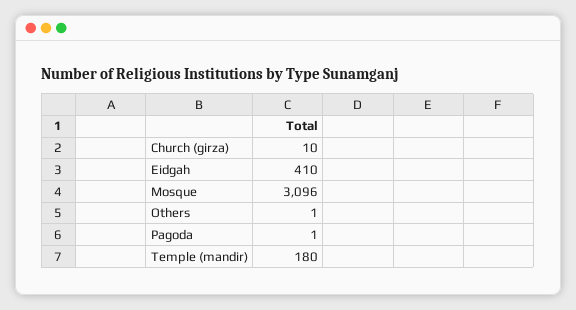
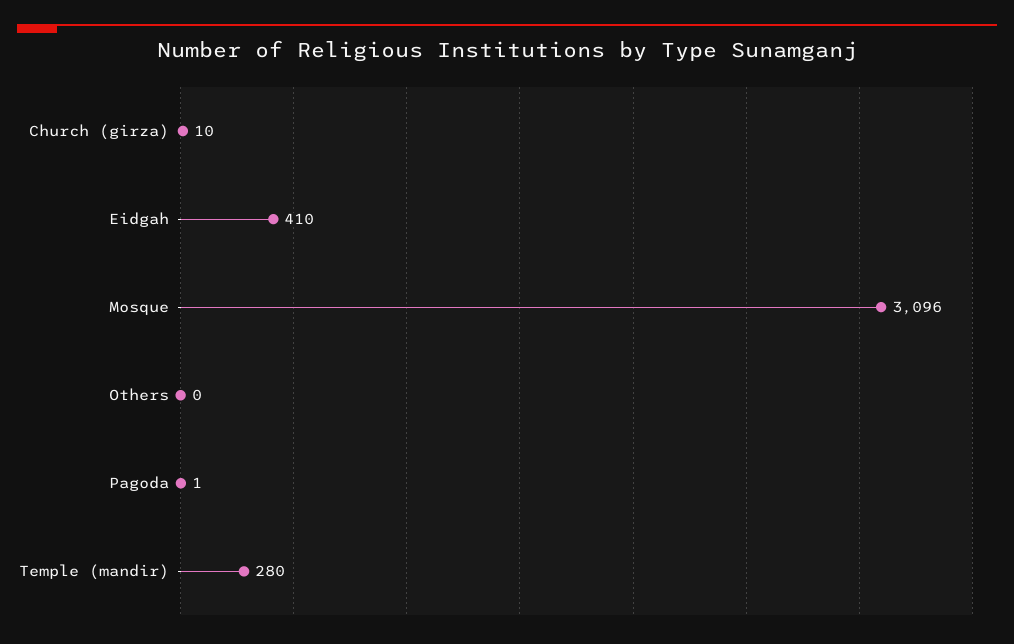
Others: 1 -> 0
Temple (mandir): 180 -> 280

